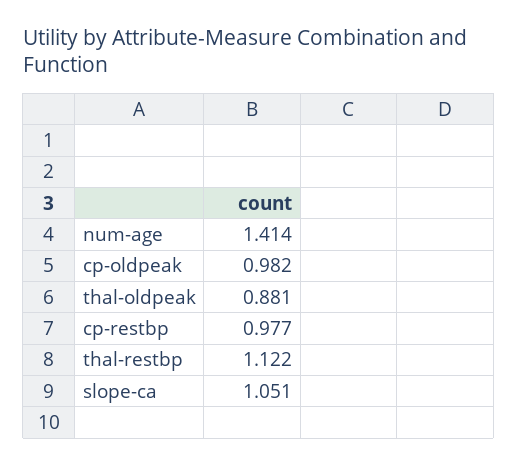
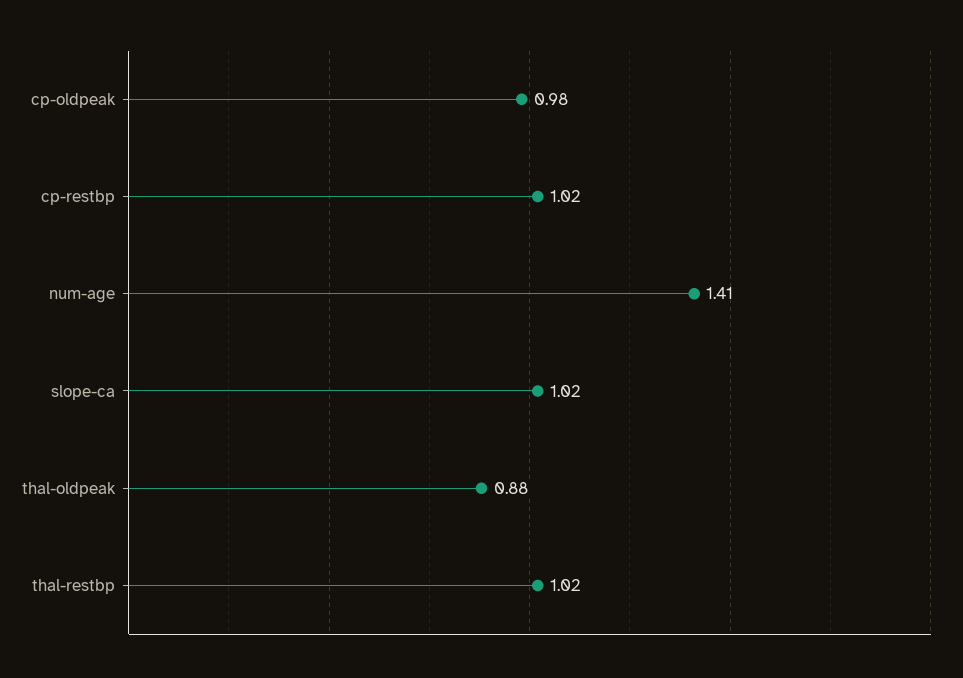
cp-restbp: 0.977 -> 1.02
thal-restbp: 1.122 -> 1.02
slope-ca: 1.051 -> 1.02

